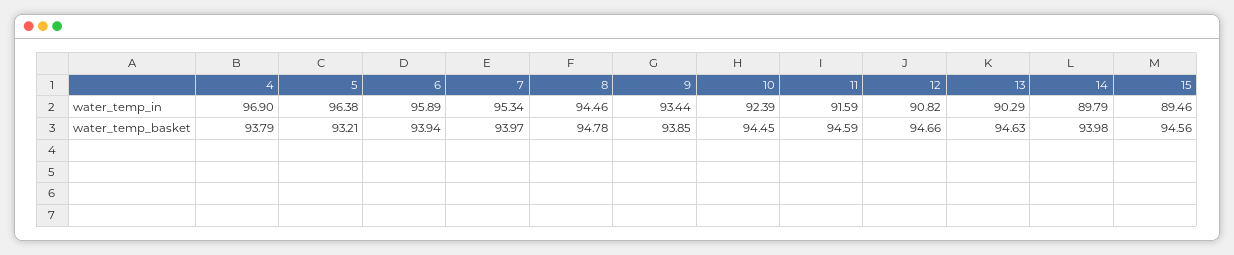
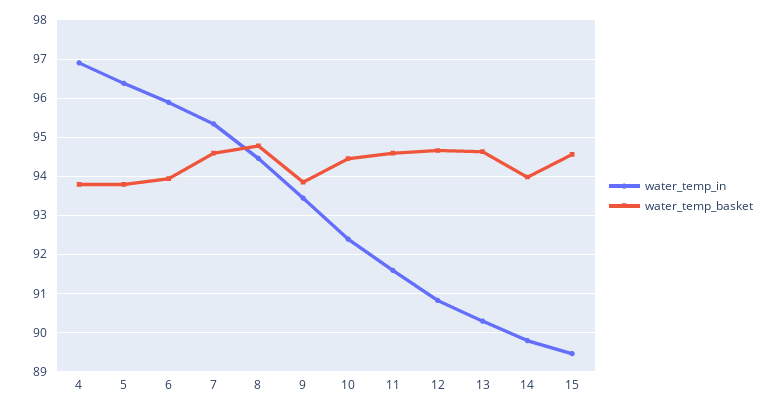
water_temp_basket, 5: 93.21 -> 93.8
water_temp_basket, 7: 93.97 -> 94.6

